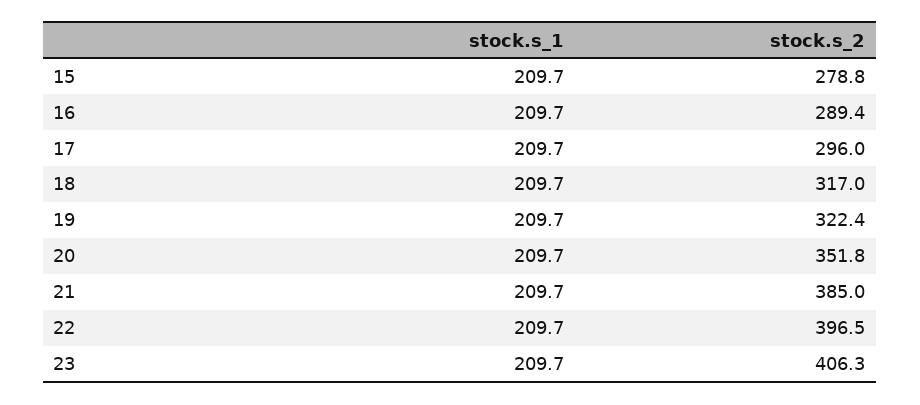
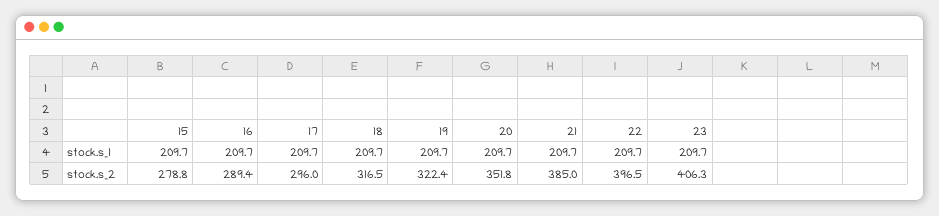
stock.s_2, 18: 317 -> 316.5

